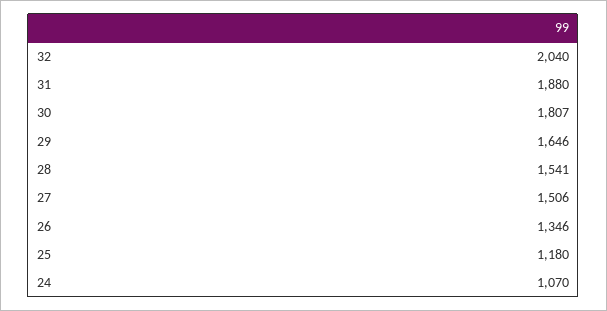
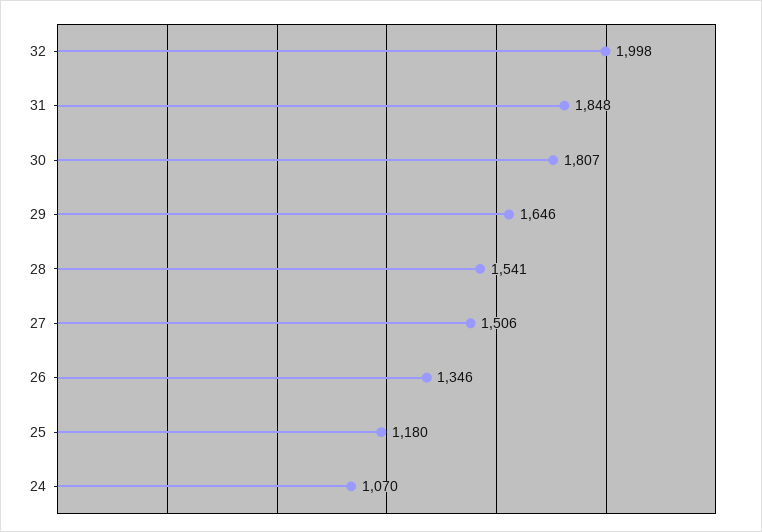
32: 2040 -> 1998
31: 1880 -> 1848

